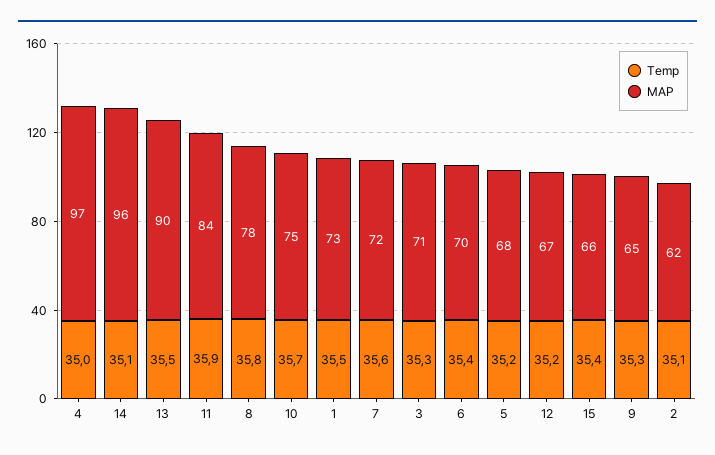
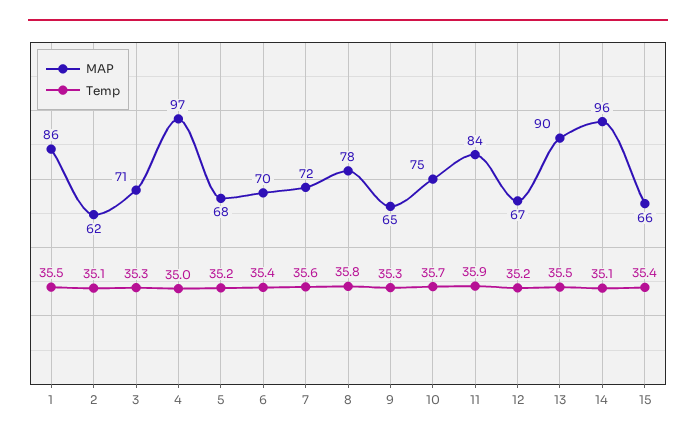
MAP, 1: 73 -> 86

